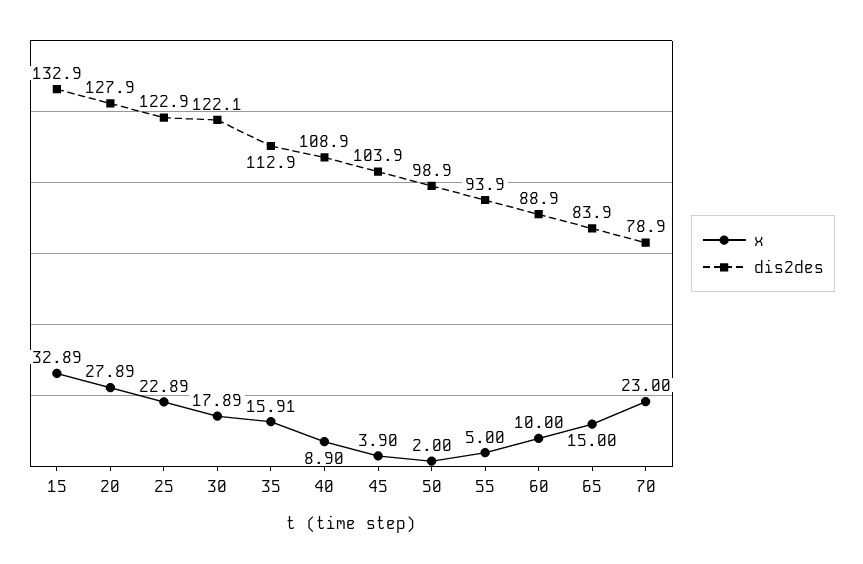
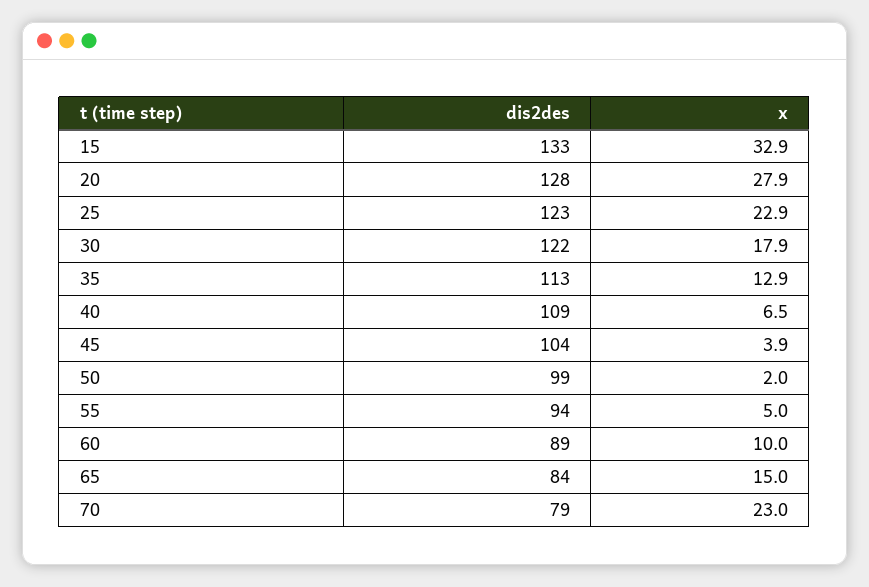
x, 35: 15.91 -> 12.9
x, 40: 8.9 -> 6.5

